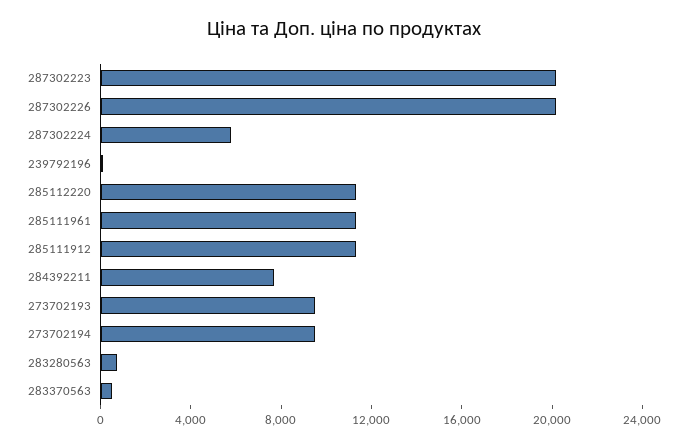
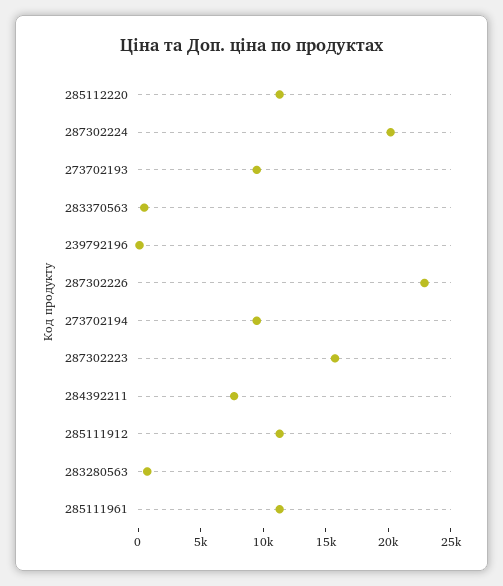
287302223: 20000 -> 16000
287302226: 20000 -> 23000
287302224: 6000 -> 20000

